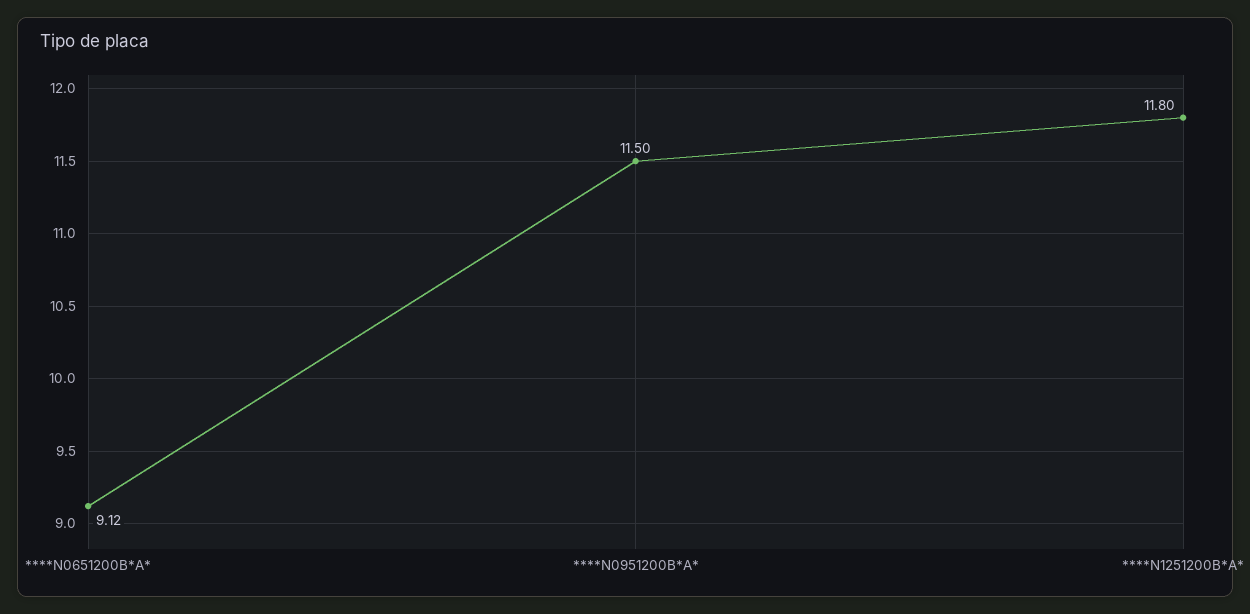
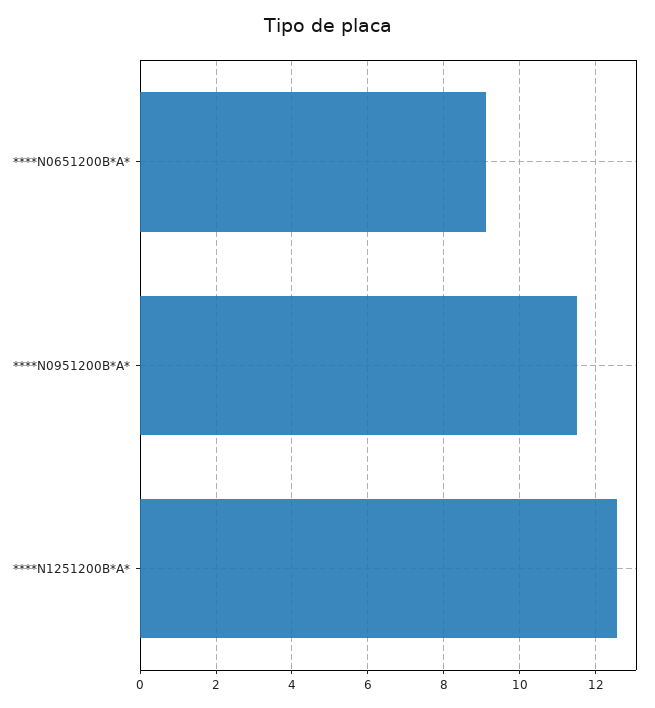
****N1251200B*A*: 11.8 -> 12.6

